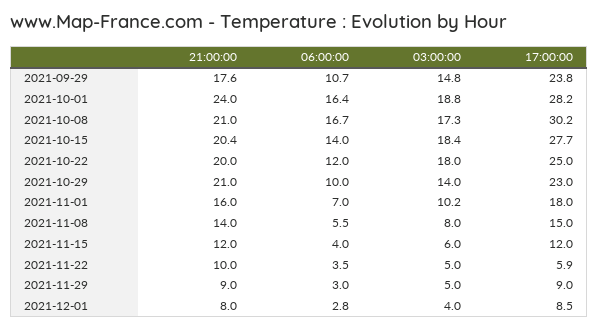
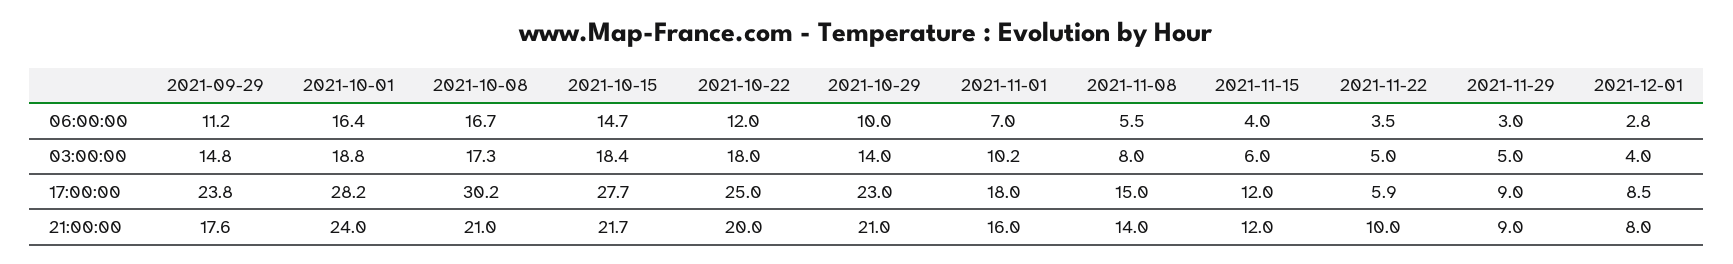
06:00:00, 2021-09-29: 10.7 -> 11.2
21:00:00, 2021-10-15: 20.4 -> 21.7
06:00:00, 2021-10-15: 14 -> 14.7

